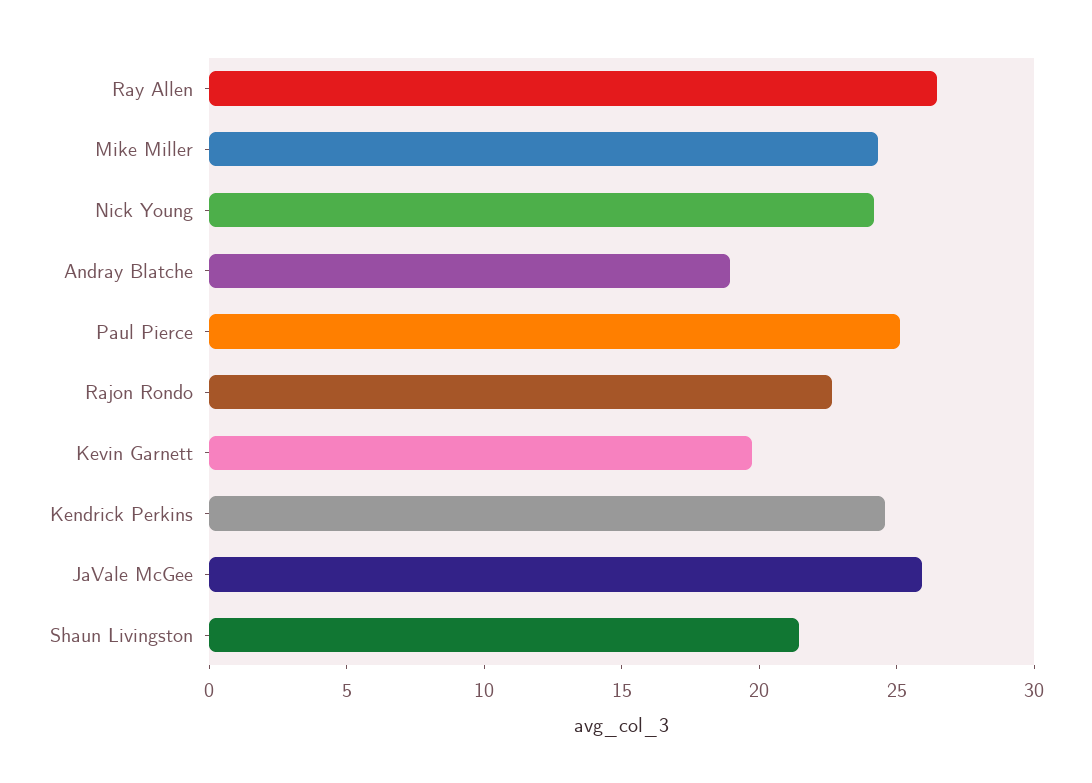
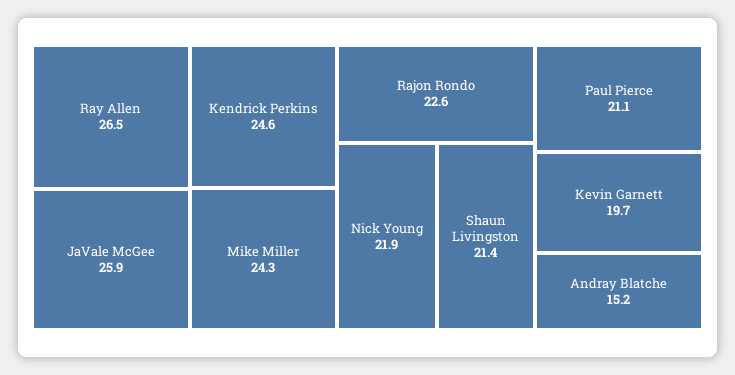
Nick Young: 24 -> 21.9
Andray Blatche: 19 -> 15.2
Paul Pierce: 25 -> 21.1

